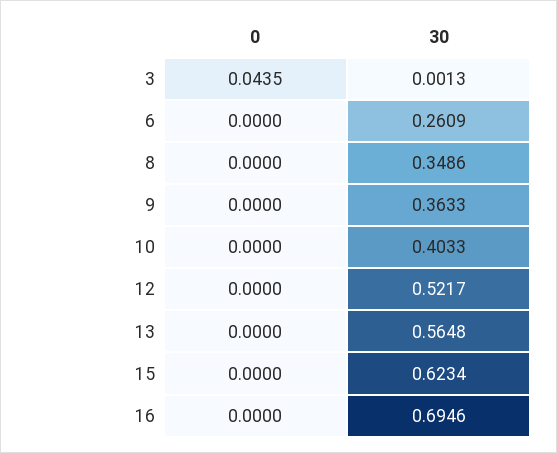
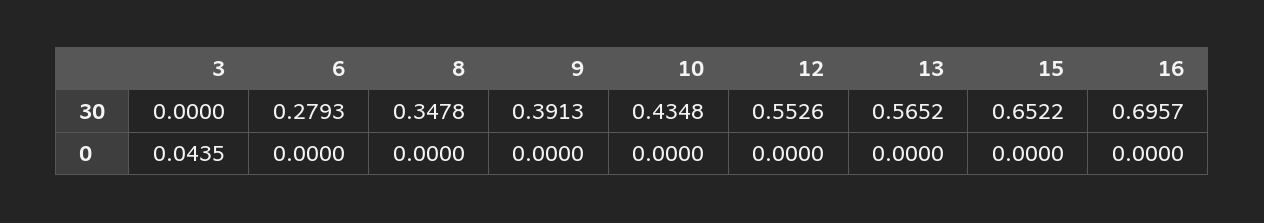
30, 3: 0.0013 -> 0
30, 6: 0.2609 -> 0.2793
30, 8: 0.3486 -> 0.3478
30, 9: 0.3633 -> 0.3913
30, 10: 0.4033 -> 0.4348
30, 12: 0.5217 -> 0.5526
30, 13: 0.5648 -> 0.5652
30, 15: 0.6234 -> 0.6522
30, 16: 0.6946 -> 0.6957

